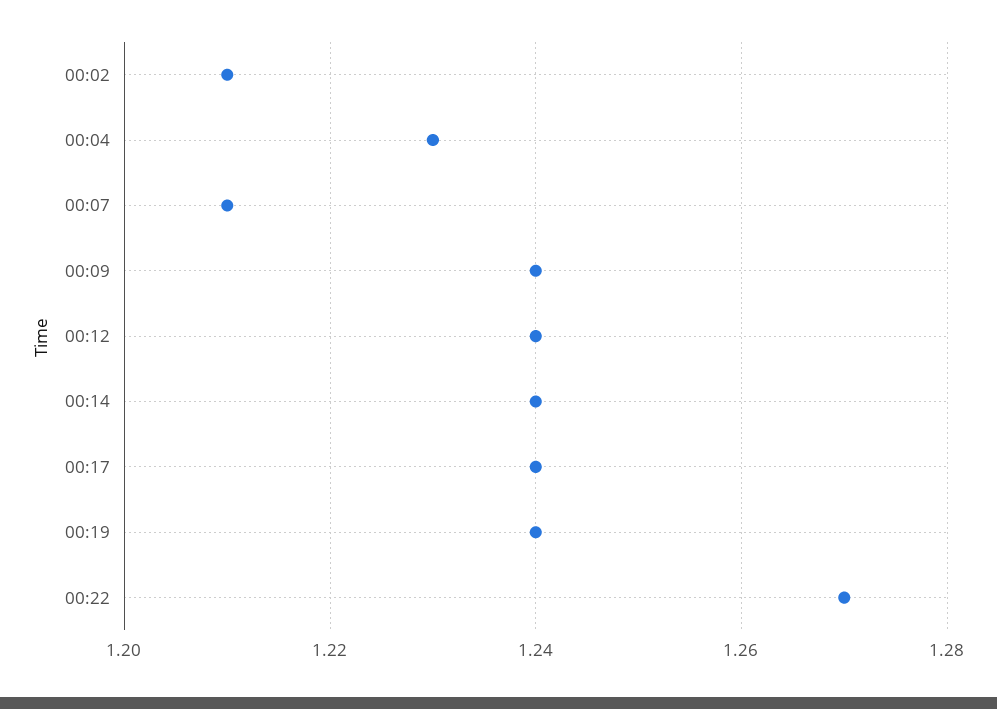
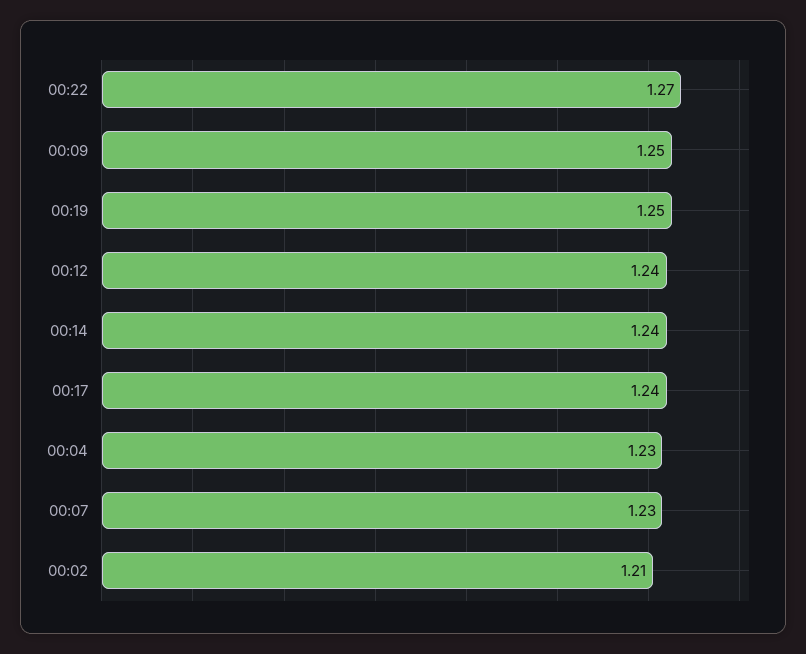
00:07: 1.21 -> 1.23
00:09: 1.24 -> 1.25
00:19: 1.24 -> 1.25

